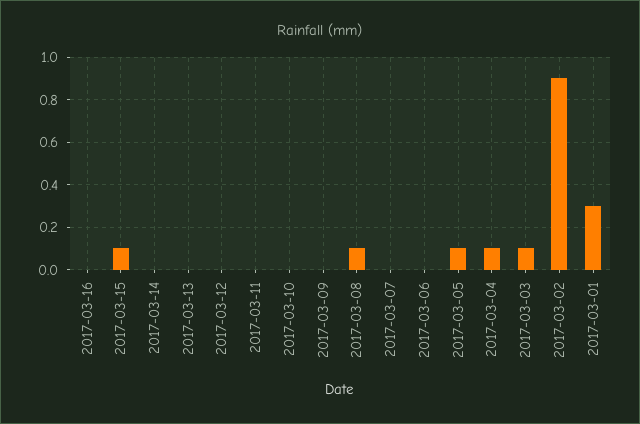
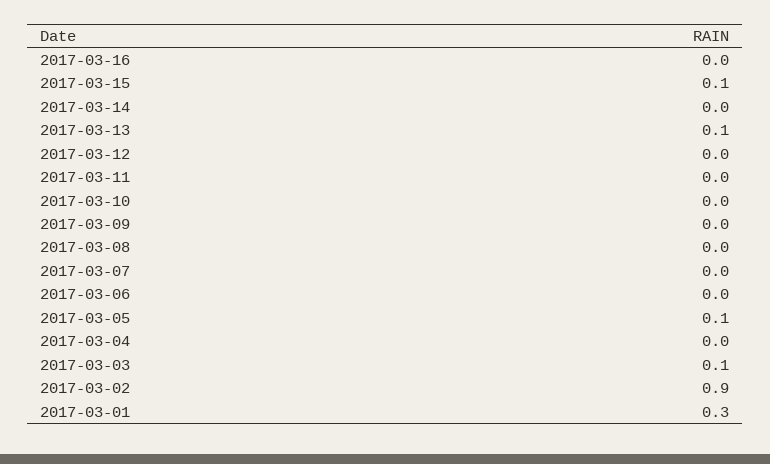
2017-03-13: 0 -> 0.1
2017-03-08: 0.1 -> 0
2017-03-04: 0.1 -> 0

